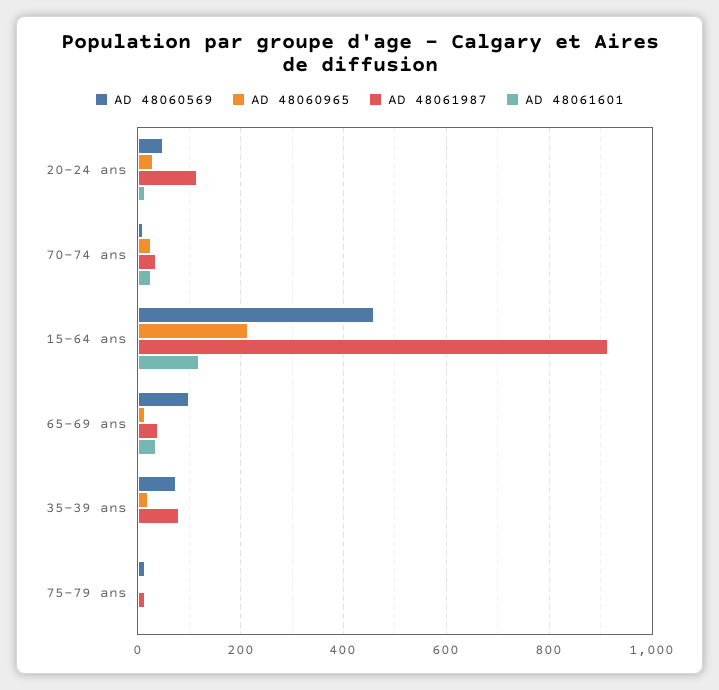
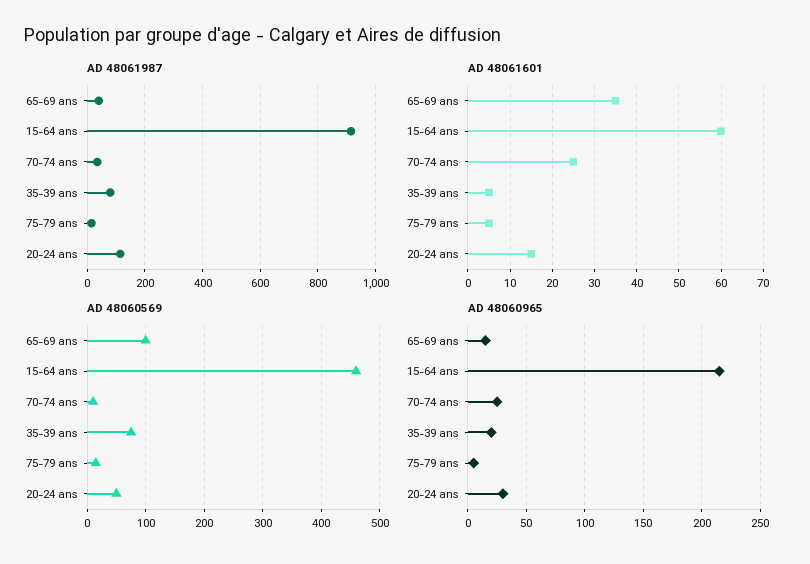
AD 48061601, 15-64 ans: 120 -> 60

